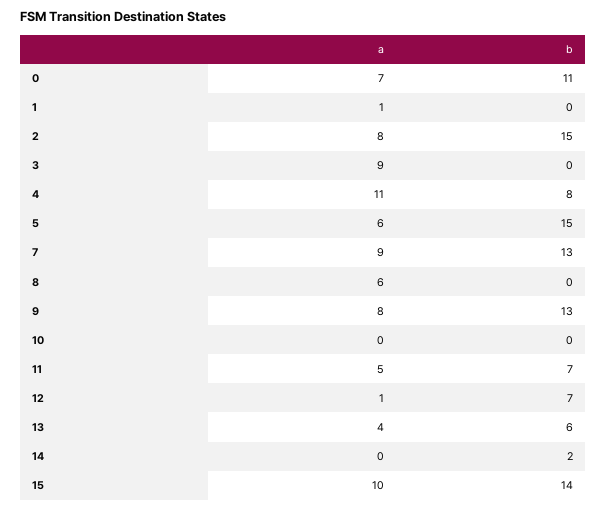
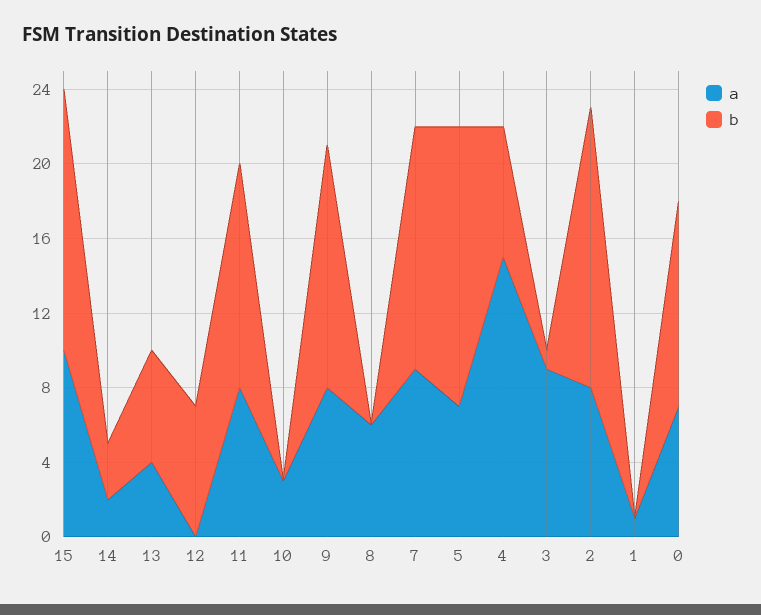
b, 3: 0 -> 1
a, 4: 11 -> 15
b, 4: 8 -> 7
a, 5: 6 -> 7
a, 10: 0 -> 3
a, 11: 5 -> 8
b, 11: 7 -> 12
a, 12: 1 -> 0
a, 14: 0 -> 2
b, 14: 2 -> 3

